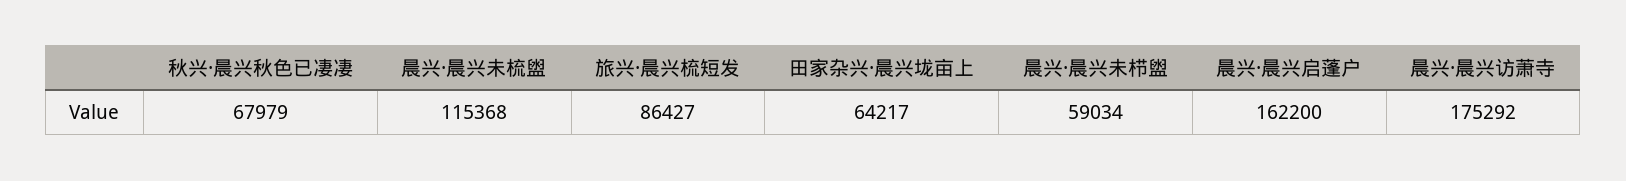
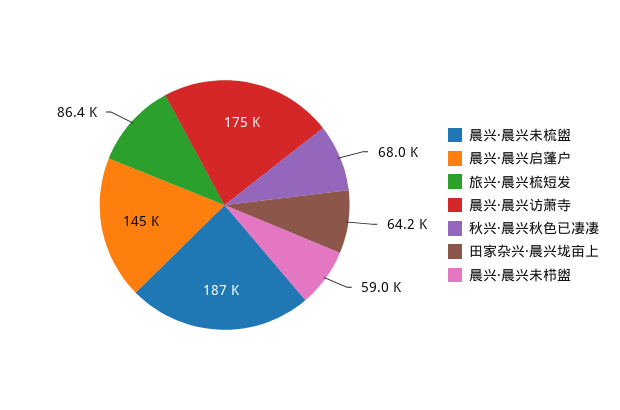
晨兴·晨兴未梳盥: 115368 -> 187000
晨兴·晨兴启蓬户: 162200 -> 145000

